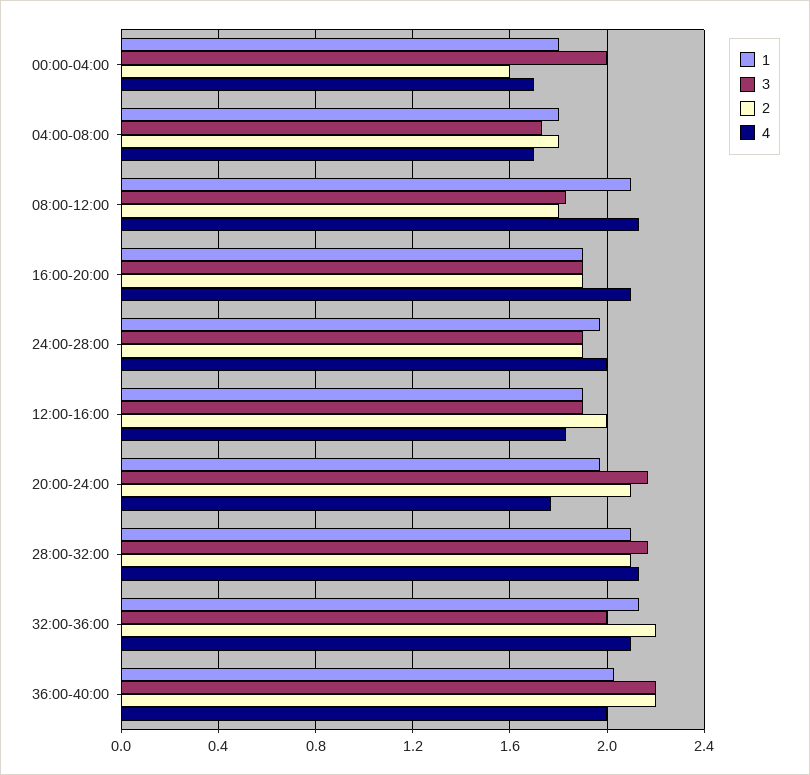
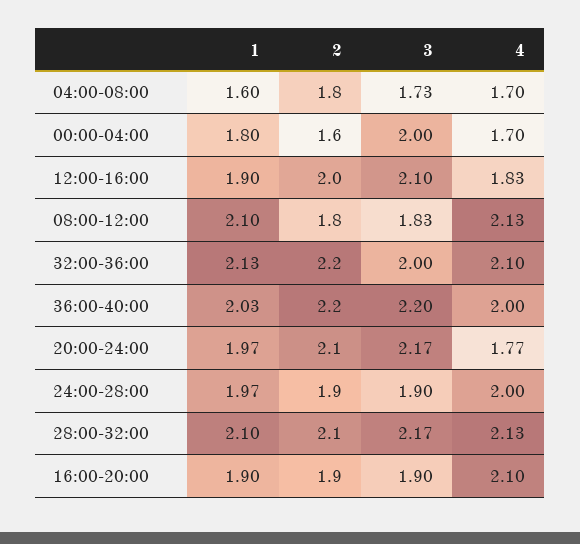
1, 04:00-08:00: 1.8 -> 1.6
3, 12:00-16:00: 1.9 -> 2.1

